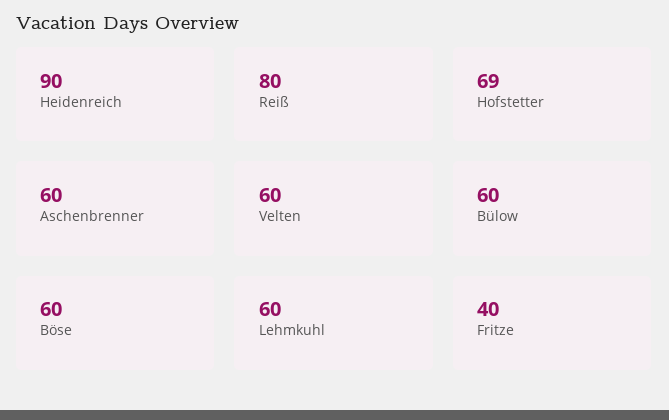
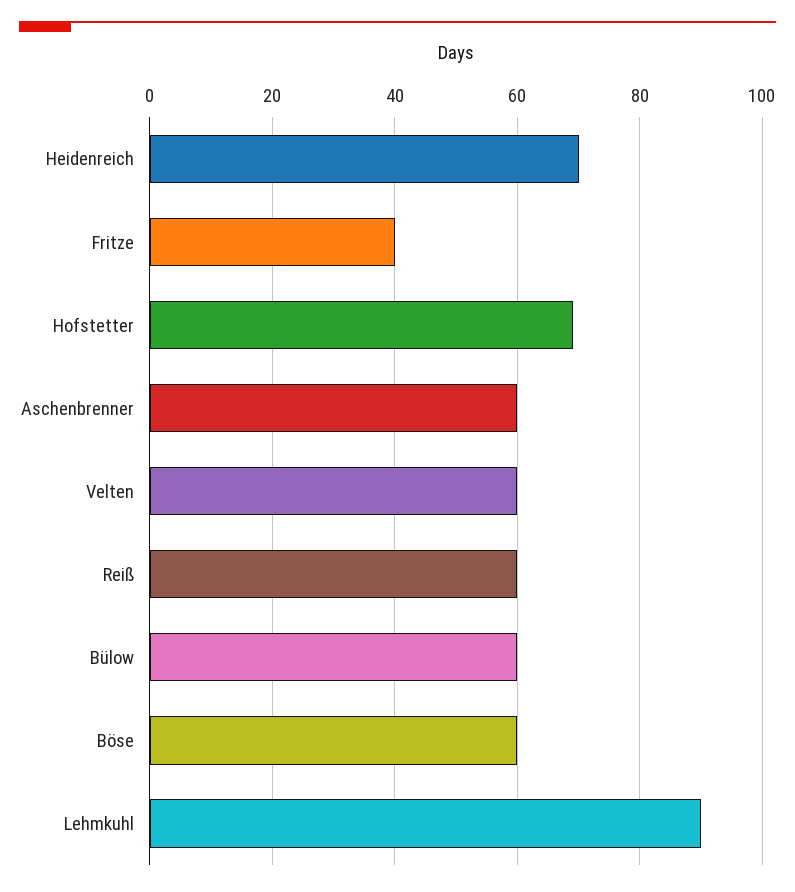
Heidenreich: 90 -> 70
Reiß: 80 -> 60
Lehmkuhl: 60 -> 90

